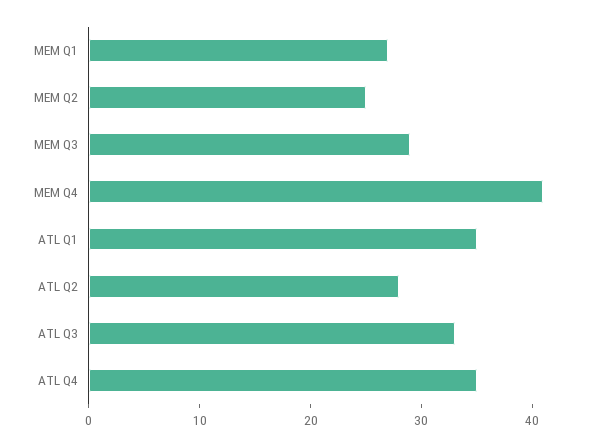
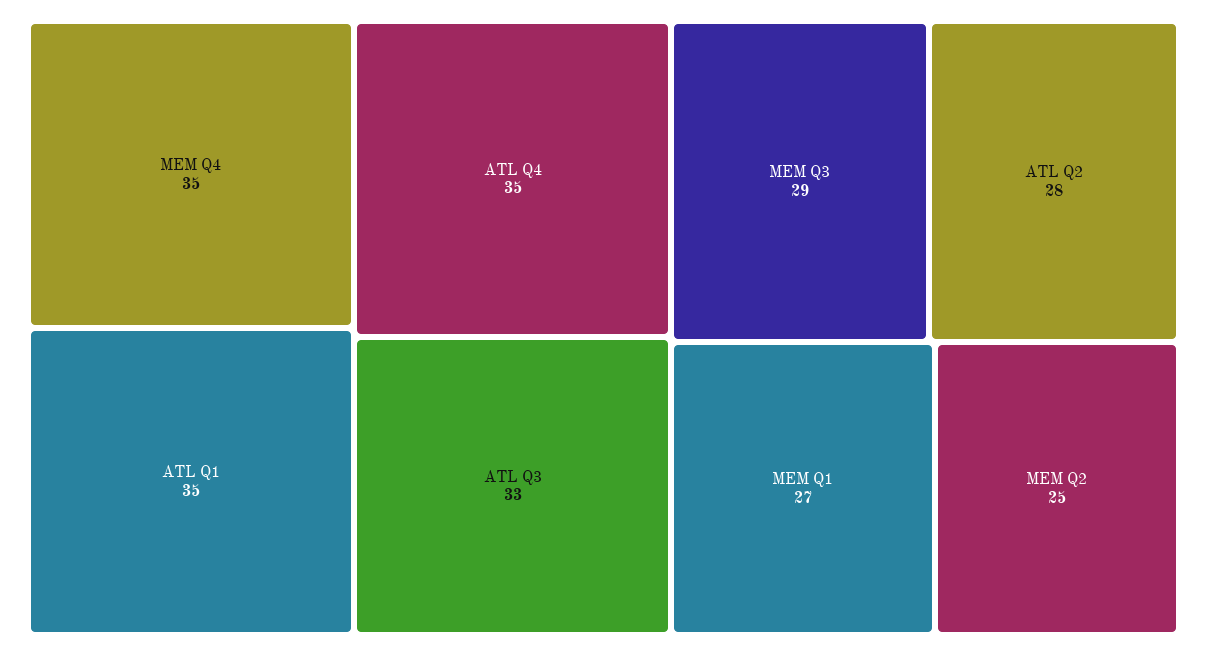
MEM Q4: 41 -> 35

